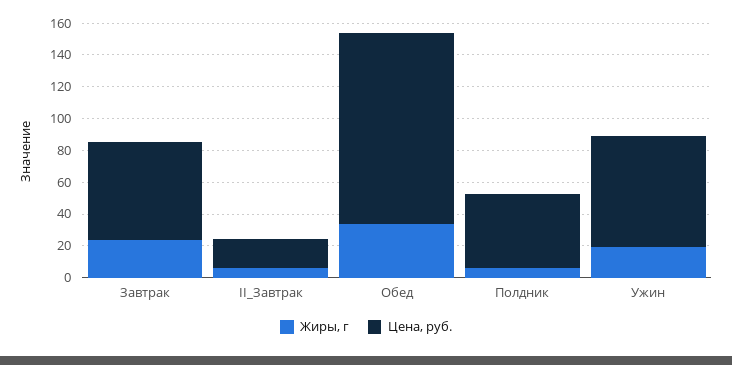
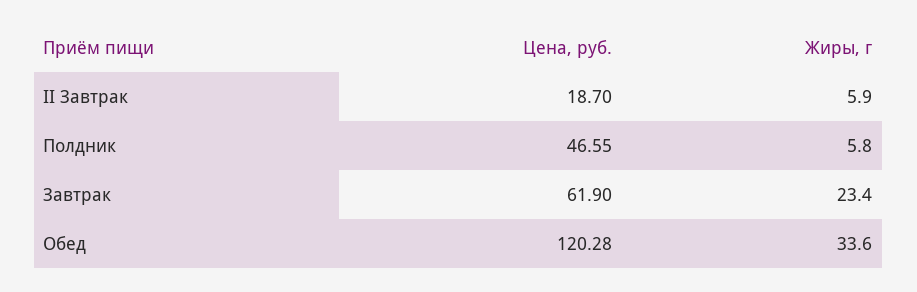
Жиры, г, Ужин: 20 -> none
Цена, руб., Ужин: 70 -> none

